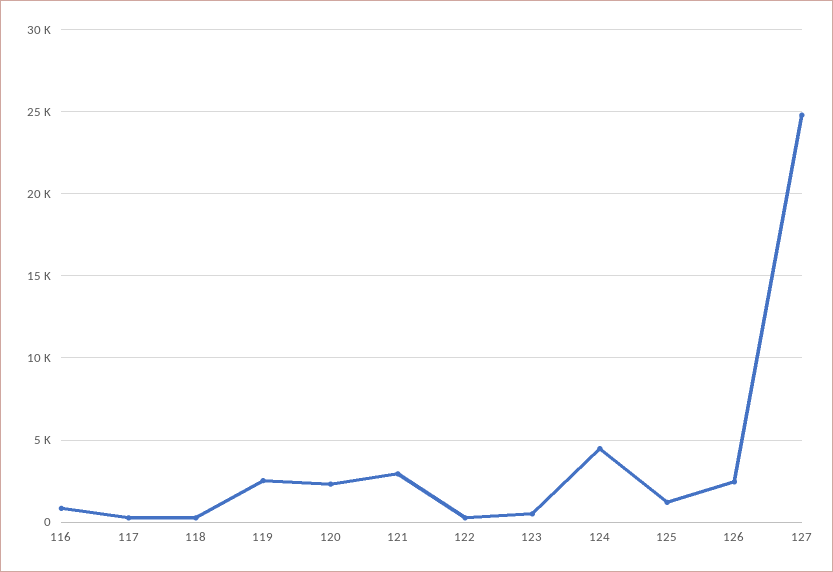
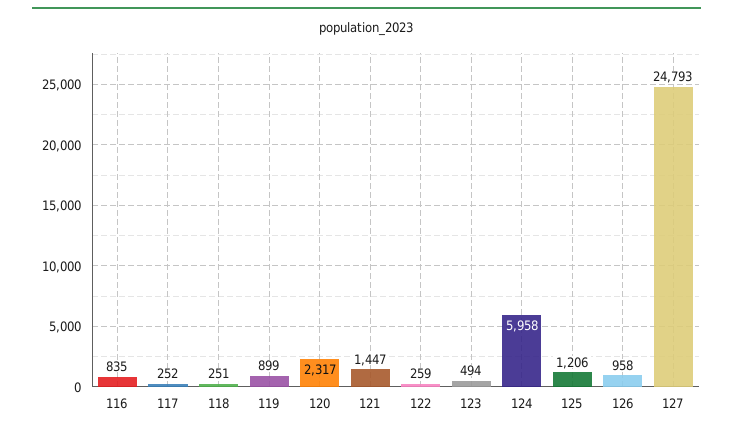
119: 2500 -> 899
121: 3000 -> 1447
124: 4500 -> 5958
126: 2500 -> 958

